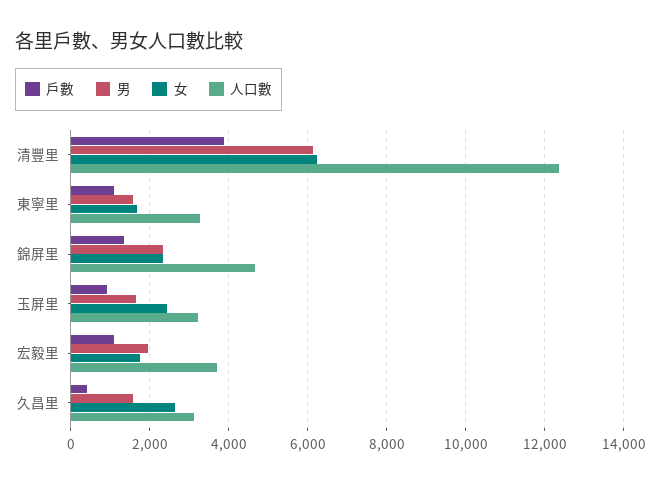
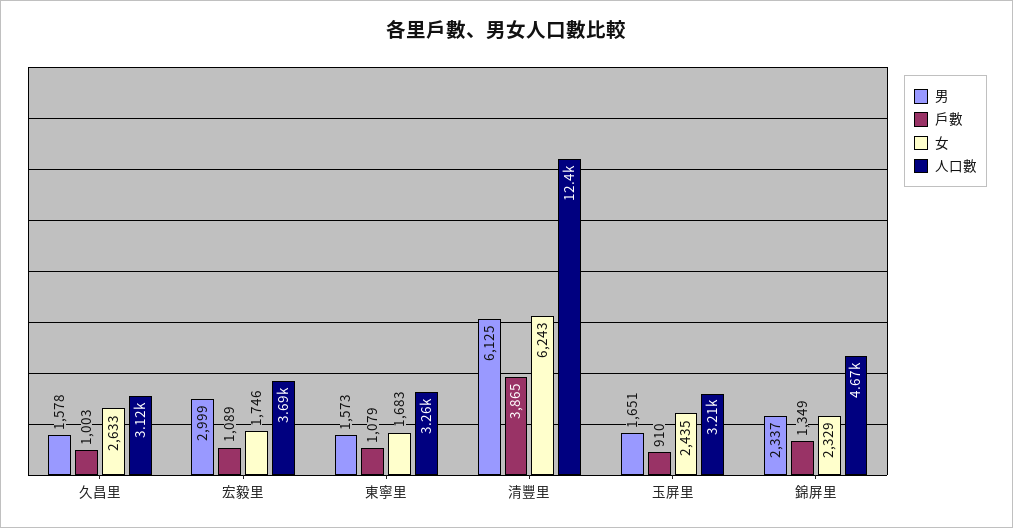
男, 宏毅里: 2000 -> 2999
戶數, 久昌里: 400 -> 1003

